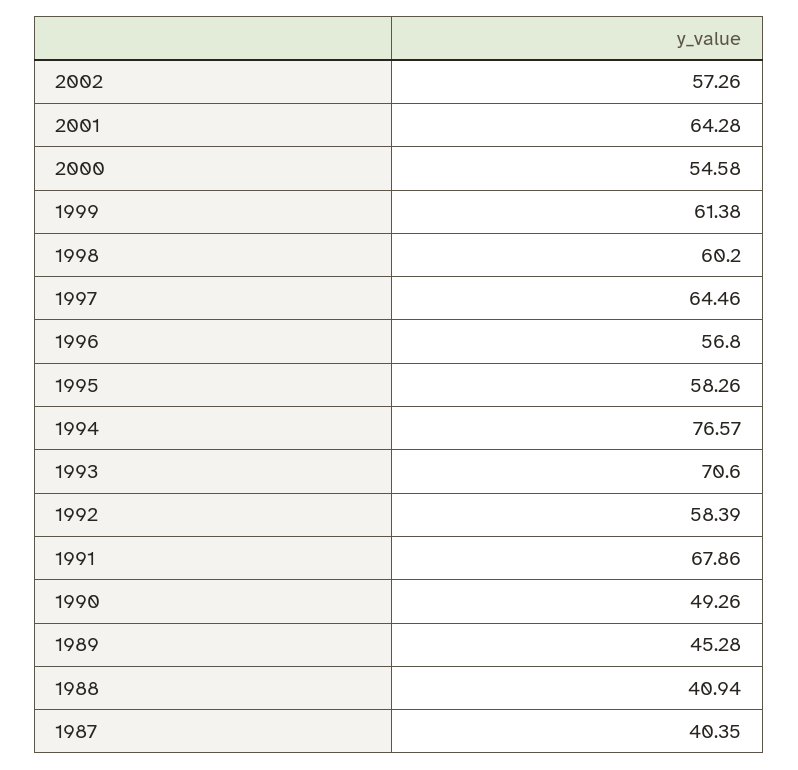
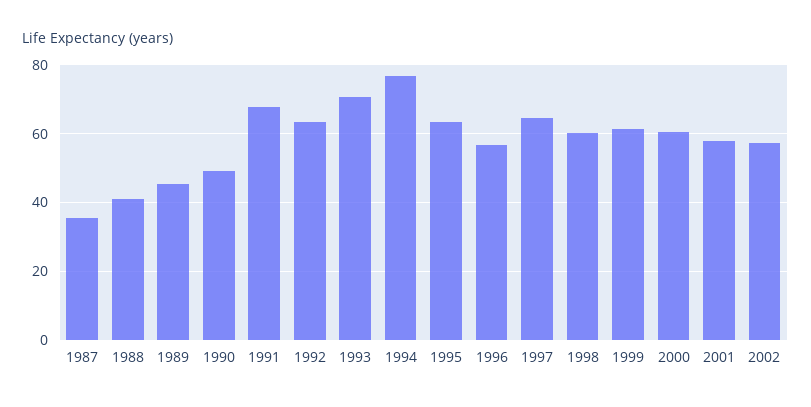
2001: 64.28 -> 58
2000: 54.58 -> 60
1995: 58.26 -> 64
1992: 58.39 -> 64
1987: 40.35 -> 36

